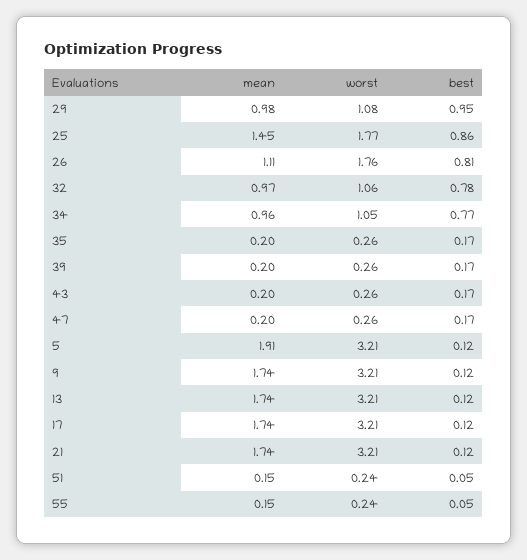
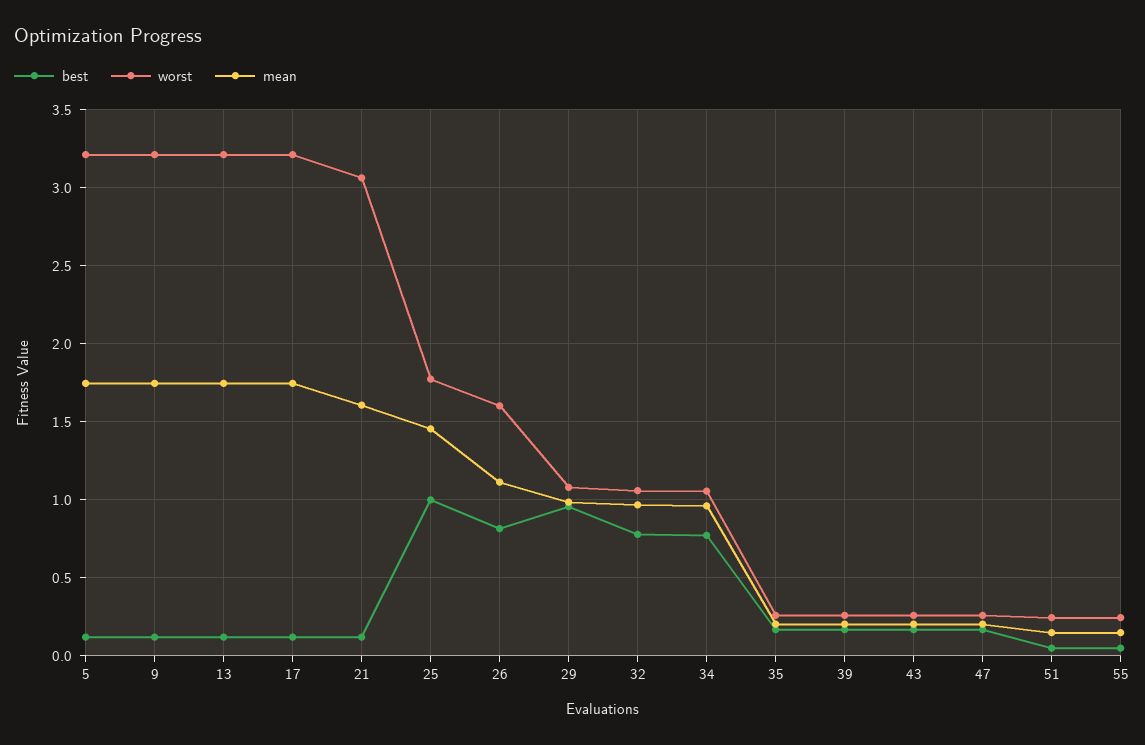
best, 25: 0.86 -> 1
worst, 26: 1.76 -> 1.6
mean, 5: 1.91 -> 1.75
mean, 21: 1.74 -> 1.6
worst, 21: 3.21 -> 3.05

